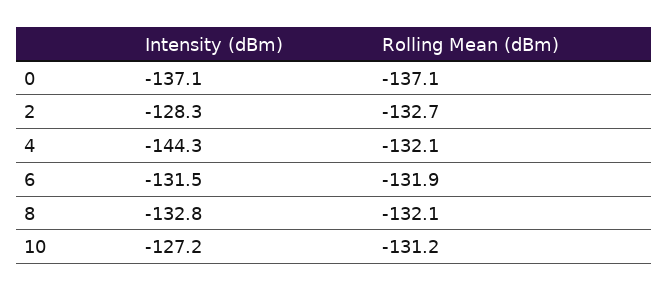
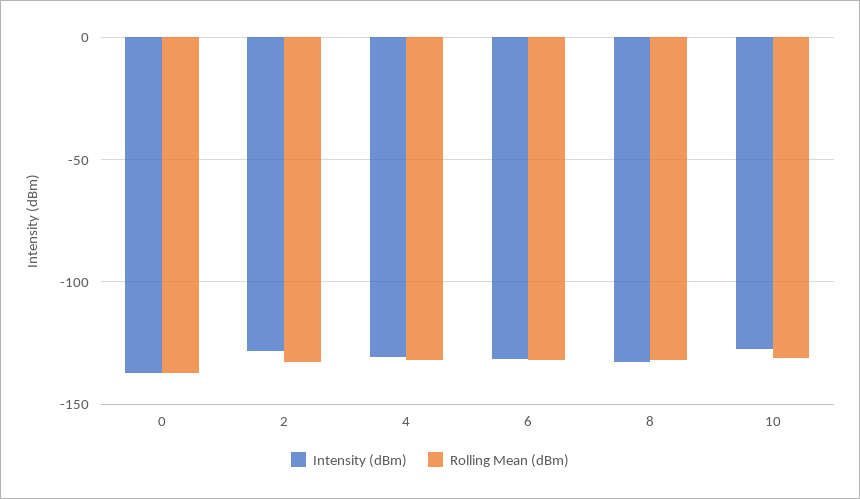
Intensity (dBm), 4: -144.3 -> -130

